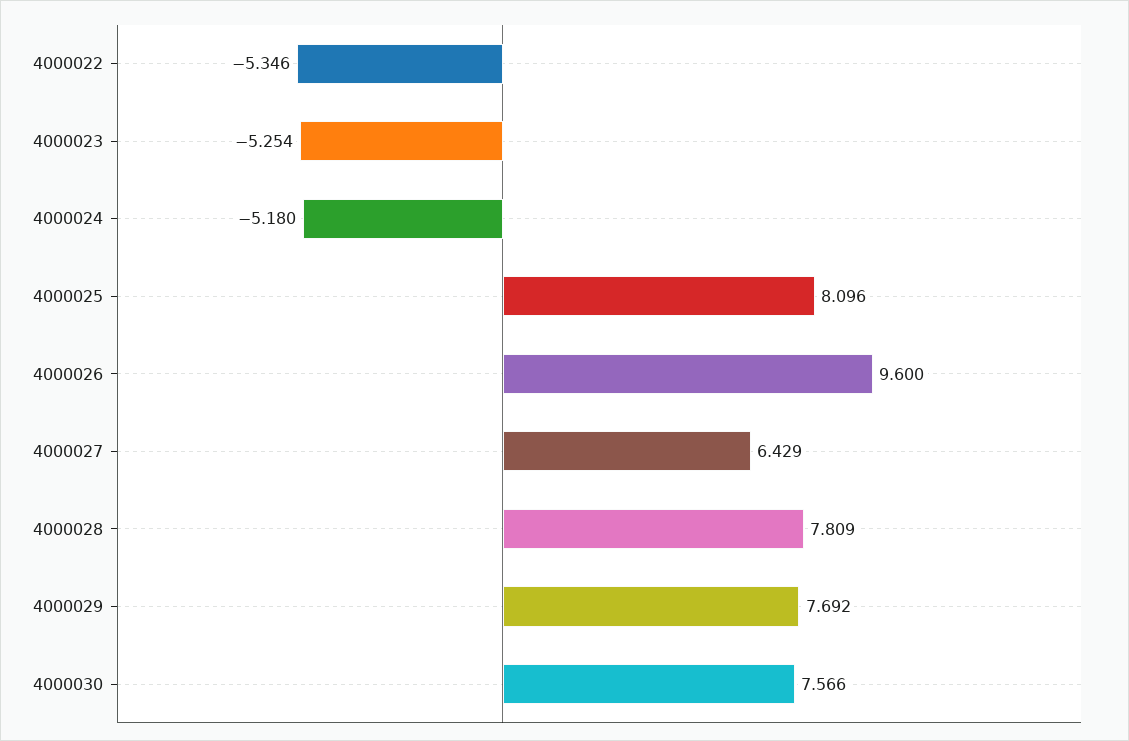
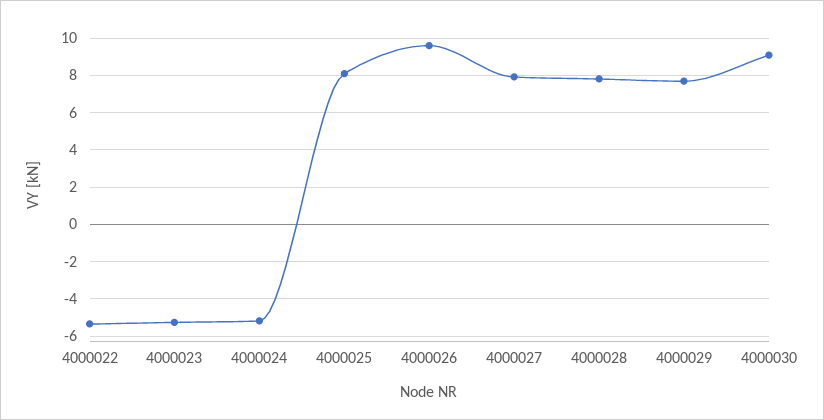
4000027: 6.429 -> 8
4000030: 7.566 -> 9

